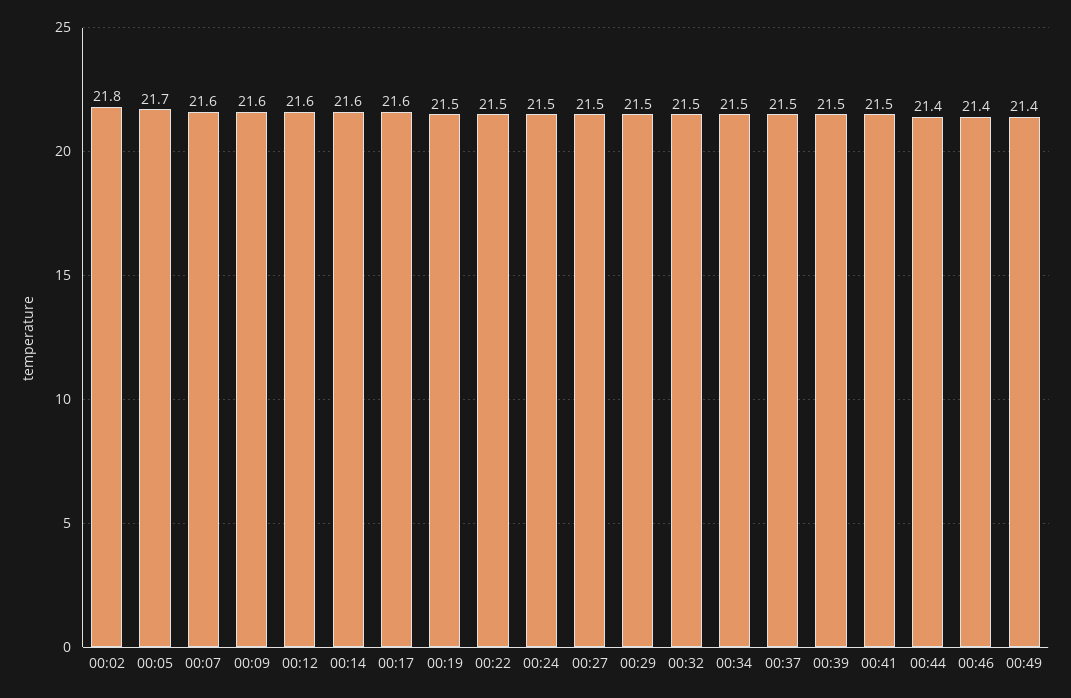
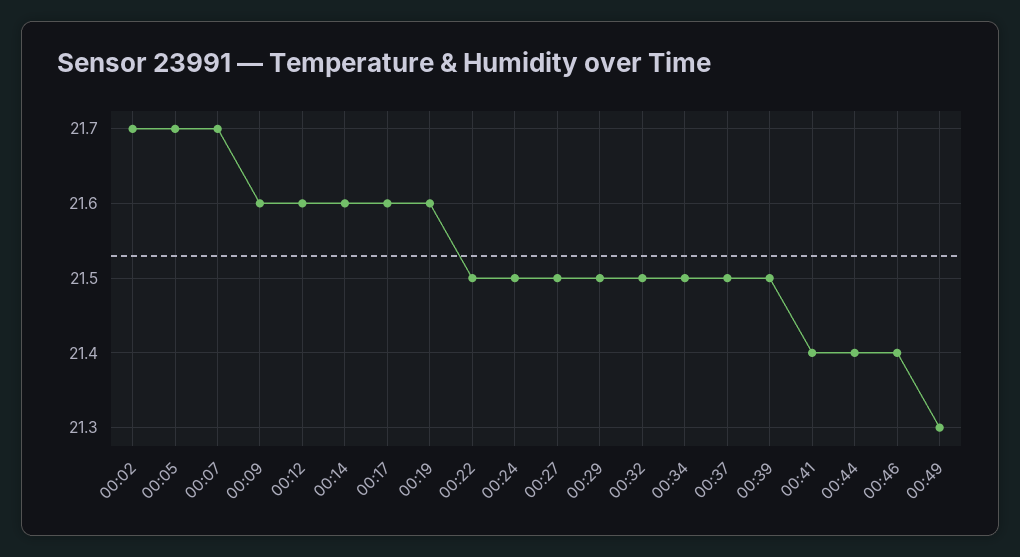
00:02: 21.8 -> 21.7
00:07: 21.6 -> 21.7
00:19: 21.5 -> 21.6
00:41: 21.5 -> 21.4
00:49: 21.4 -> 21.3

